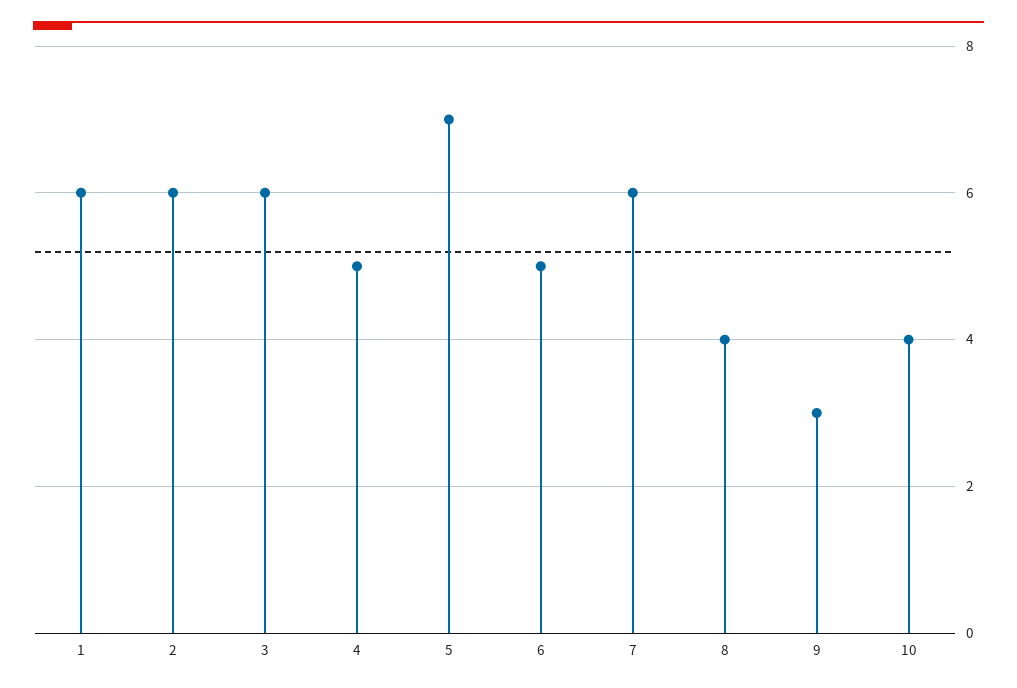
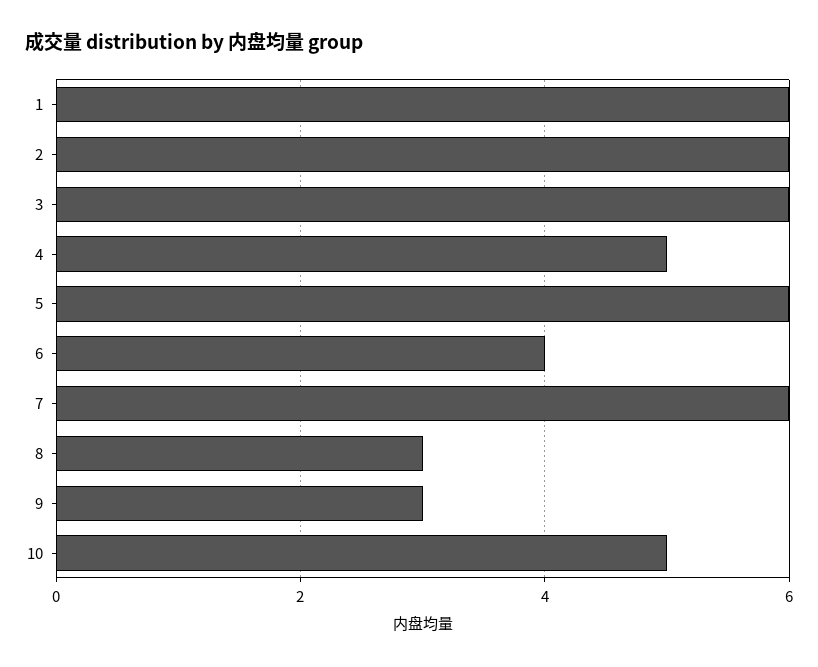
5: 7 -> 6
6: 5 -> 4
8: 4 -> 3
10: 4 -> 5

